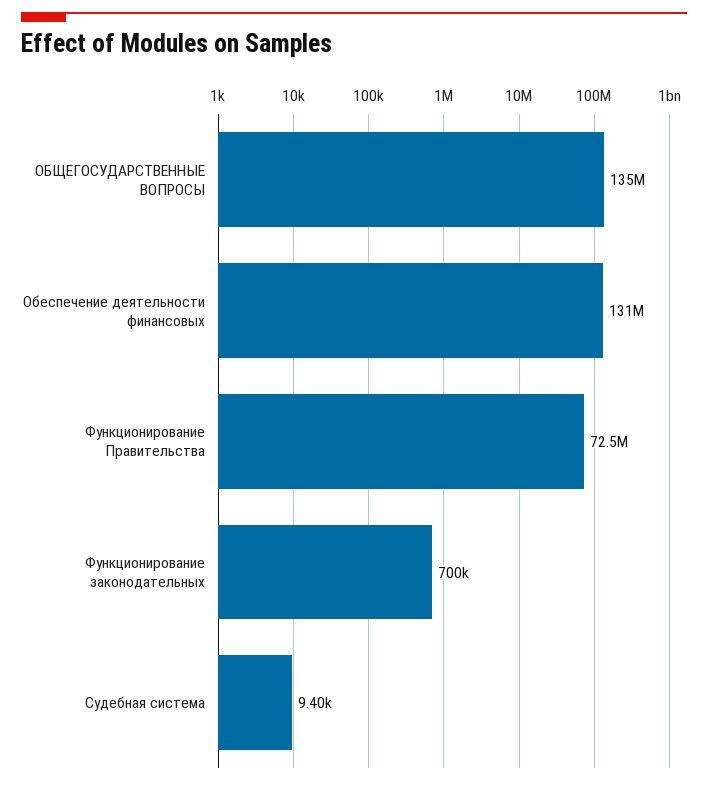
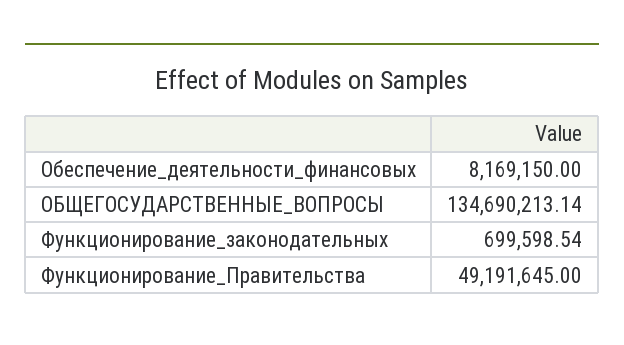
Обеспечение деятельности финансовых: 131000000 -> 8169150
Функционирование Правительства: 72500000 -> 49191645
Судебная система: 9400 -> none

